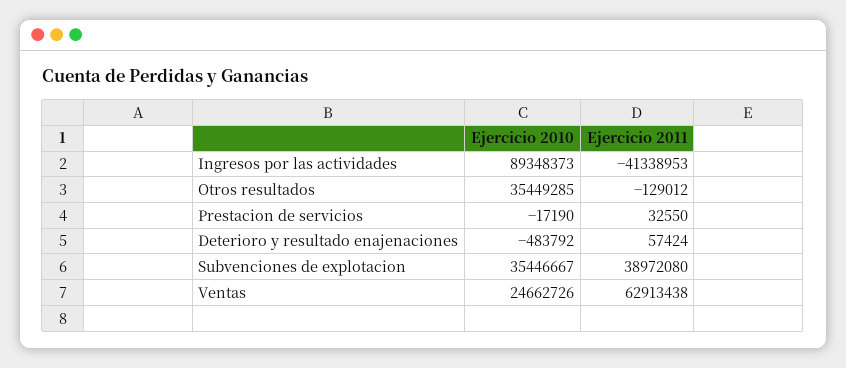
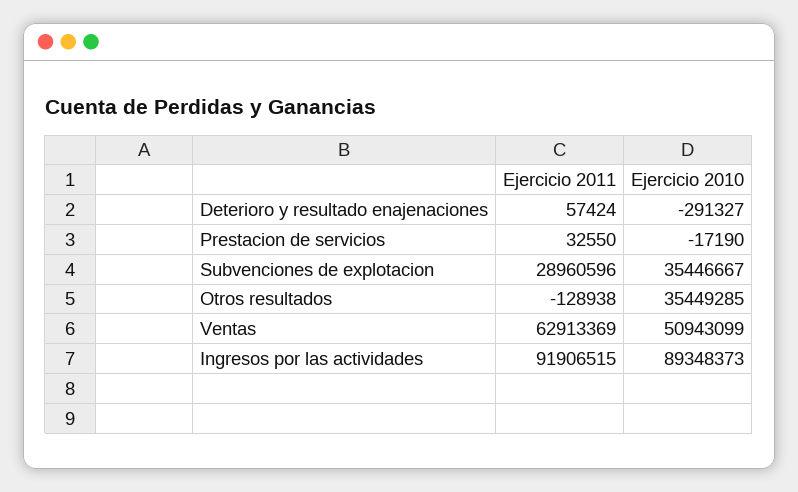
Ejercicio 2011, Ingresos por las actividades: -41338953 -> 91906515
Ejercicio 2011, Otros resultados: -129012 -> -128938
Ejercicio 2010, Deterioro y resultado enajenaciones: -483792 -> -291327
Ejercicio 2011, Subvenciones de explotacion: 38972080 -> 28960596
Ejercicio 2010, Ventas: 24662726 -> 50943099
Ejercicio 2011, Ventas: 62913438 -> 62913369

